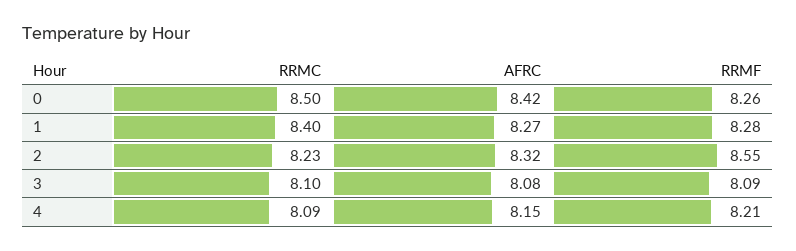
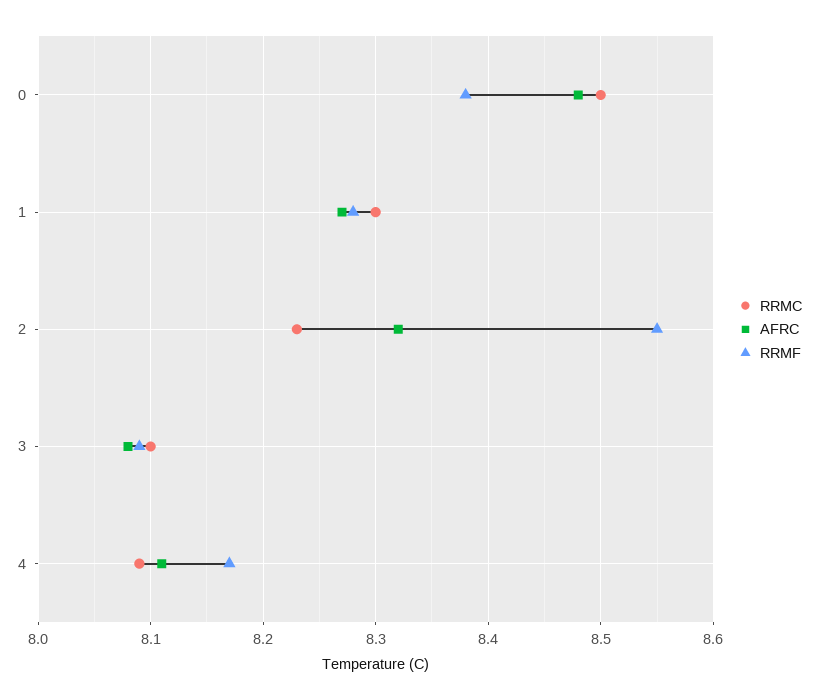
AFRC, 0: 8.42 -> 8.48
RRMF, 0: 8.26 -> 8.38
RRMC, 1: 8.4 -> 8.3
AFRC, 4: 8.15 -> 8.11
RRMF, 4: 8.21 -> 8.17

